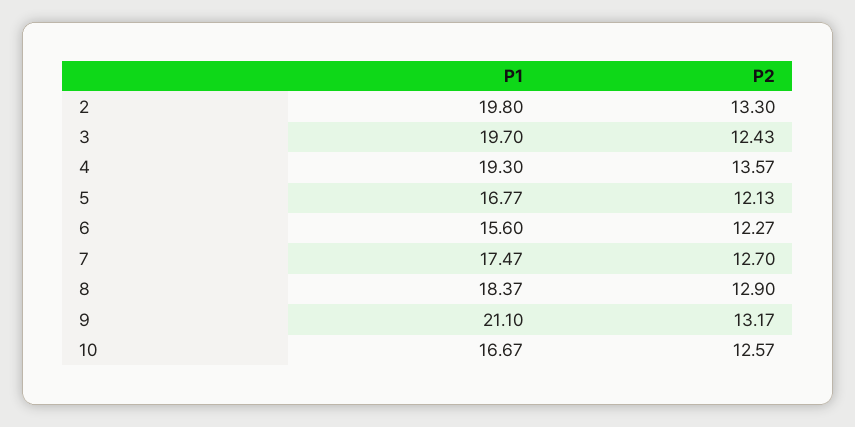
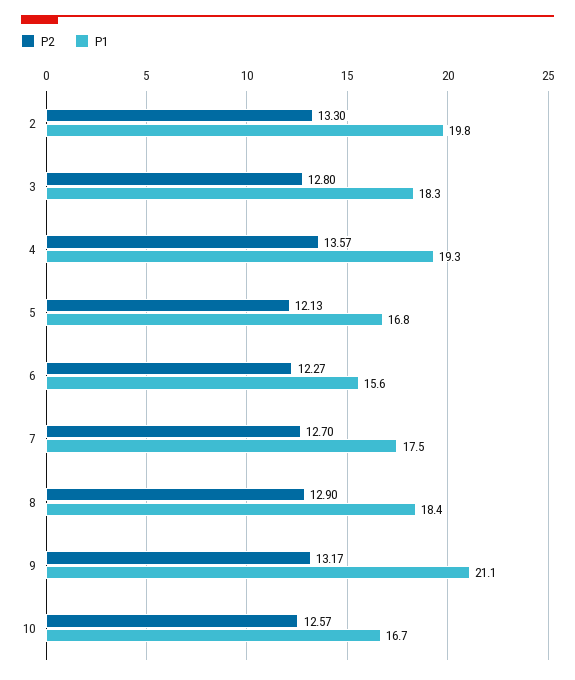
P1, 3: 19.7 -> 18.3
P2, 3: 12.43 -> 12.8

